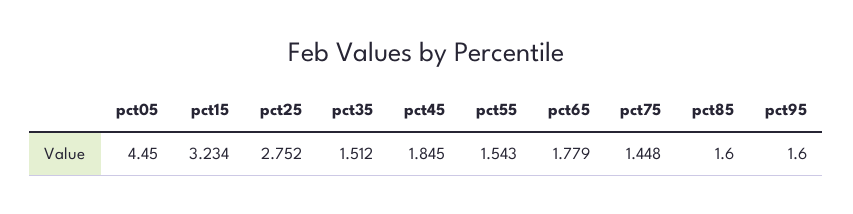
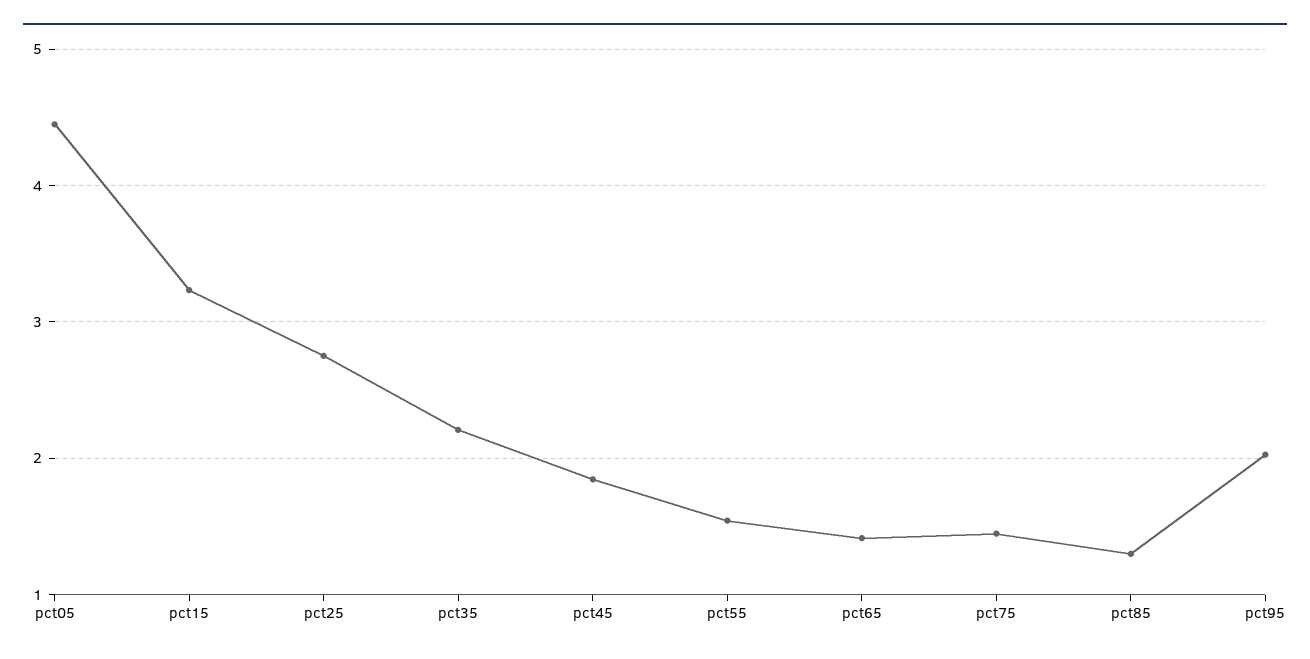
pct35: 1.512 -> 2.2
pct65: 1.779 -> 1.4
pct85: 1.6 -> 1.3
pct95: 1.6 -> 2

